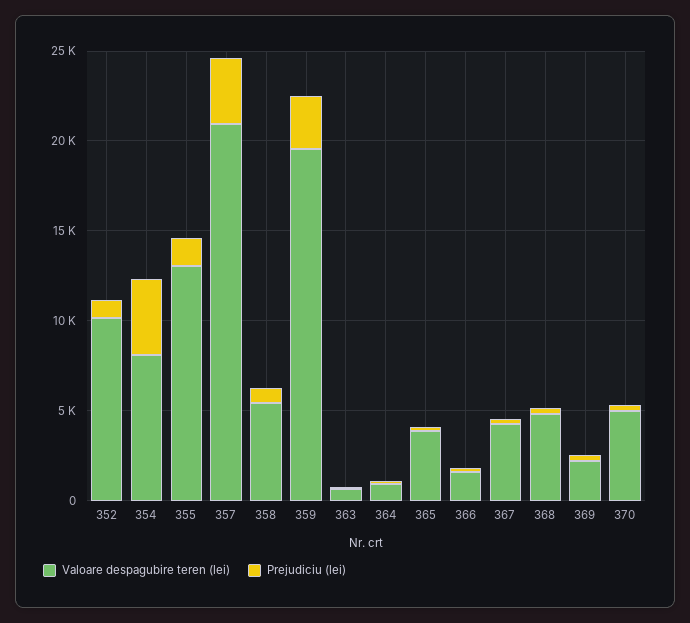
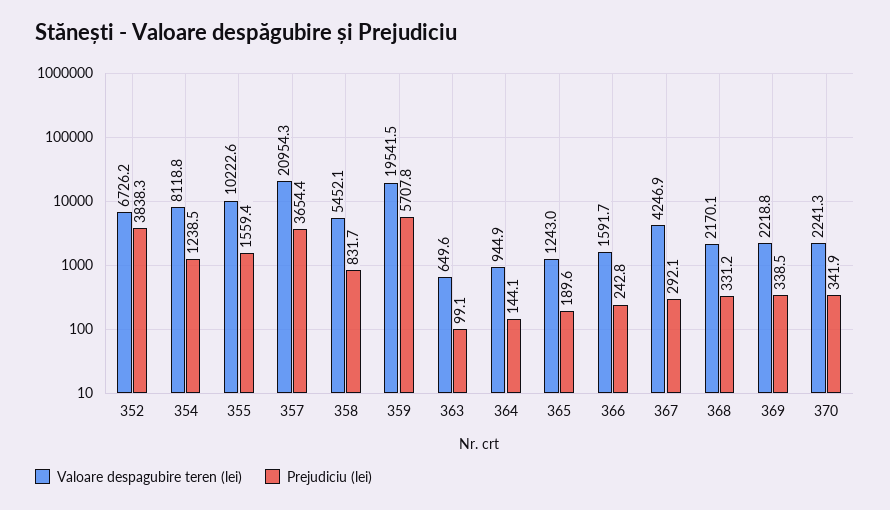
Valoare despagubire teren (lei), 352: 10000 -> 6726.2
Prejudiciu (lei), 352: 1000 -> 3838.3
Prejudiciu (lei), 354: 4000 -> 1238.5
Valoare despagubire teren (lei), 355: 13000 -> 10222.6
Prejudiciu (lei), 359: 3000 -> 5707.8
Valoare despagubire teren (lei), 365: 4000 -> 1243
Valoare despagubire teren (lei), 368: 5000 -> 2170.1
Valoare despagubire teren (lei), 370: 5000 -> 2241.3

